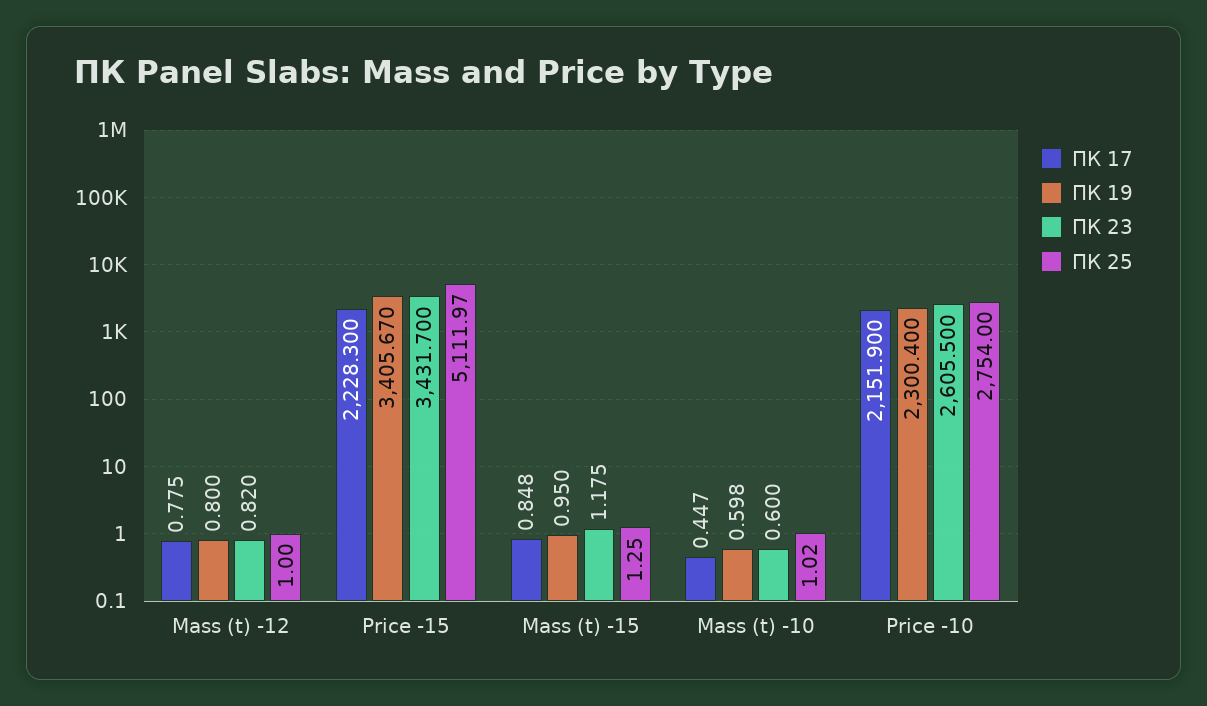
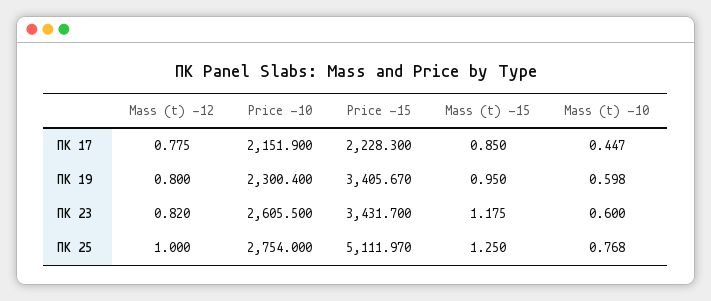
ПК 17, Mass (t) -15: 0.848 -> 0.85
ПК 25, Mass (t) -10: 1.02 -> 0.768

